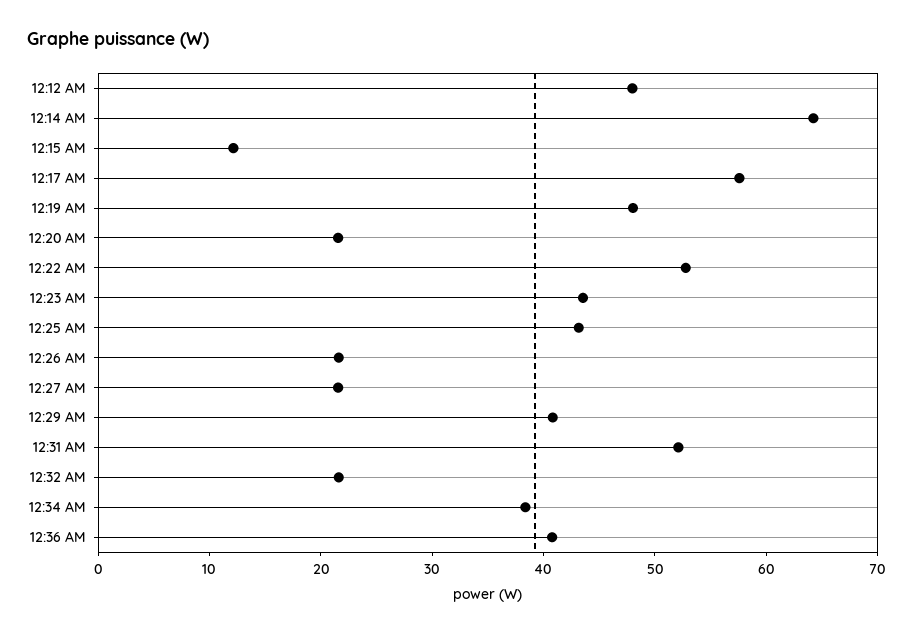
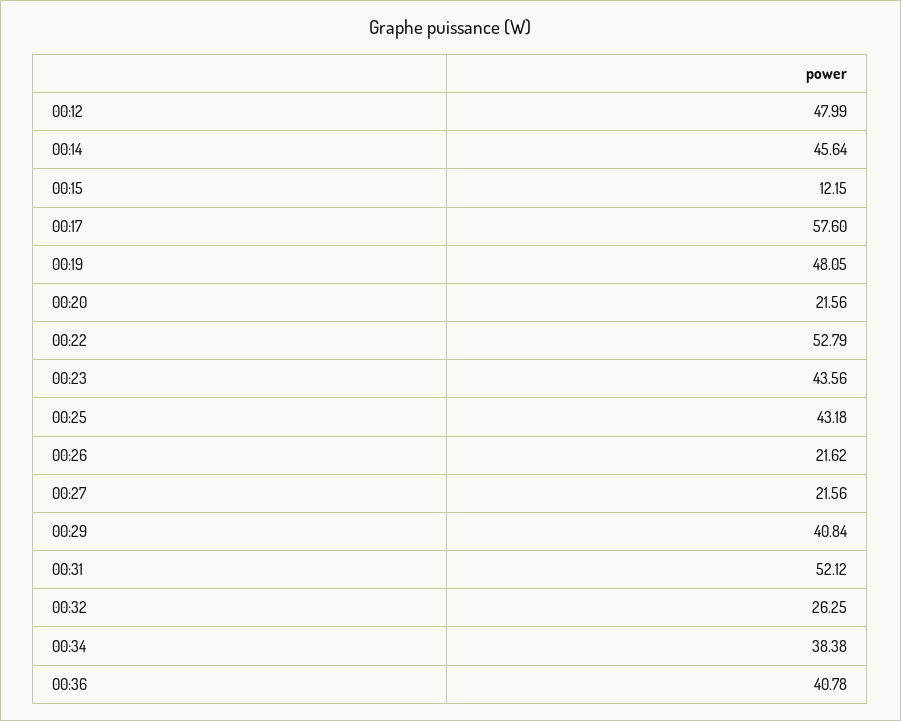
12:14 AM: 64 -> 45.64
12:32 AM: 22 -> 26.25

